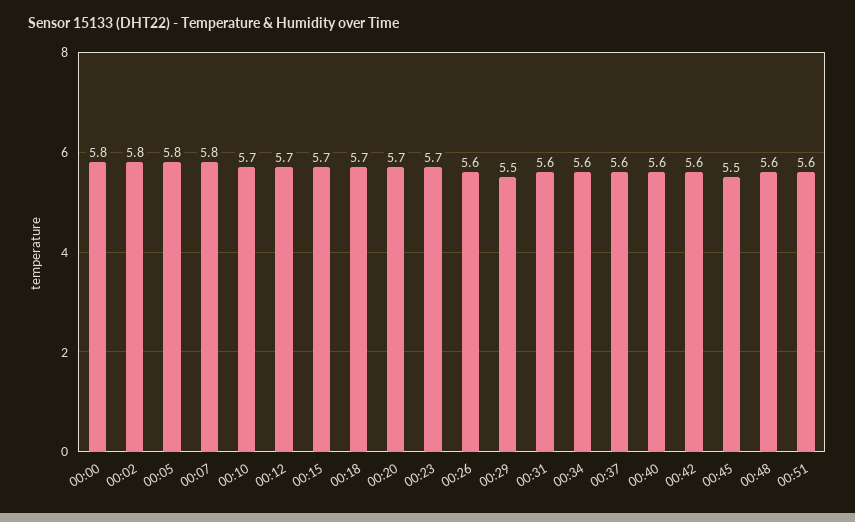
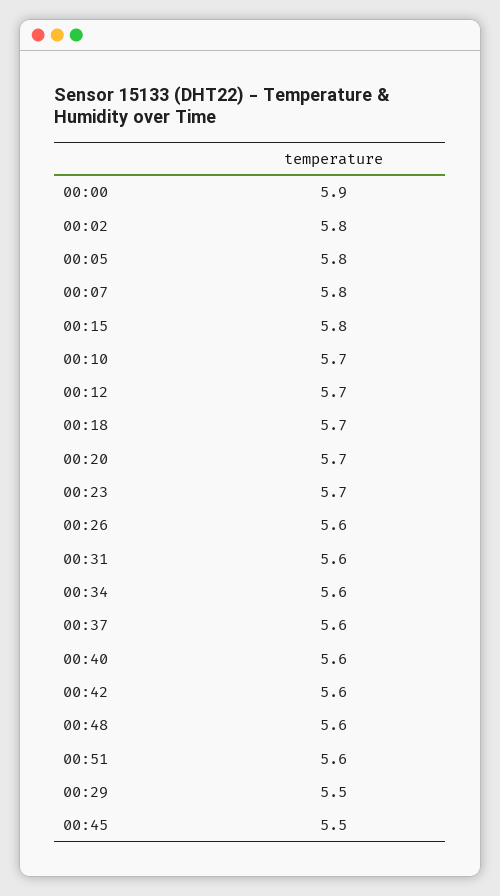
00:00: 5.8 -> 5.9
00:15: 5.7 -> 5.8

